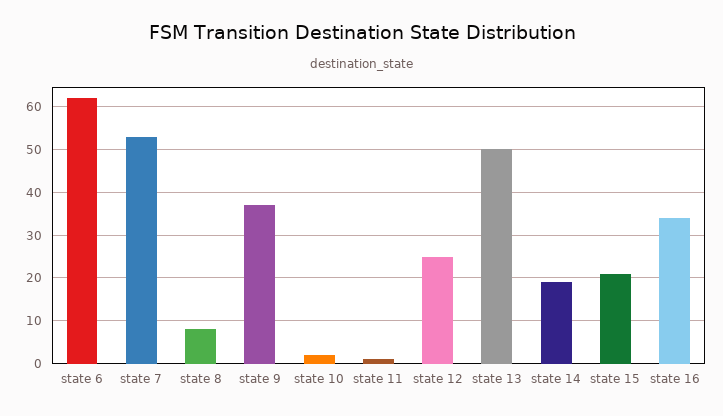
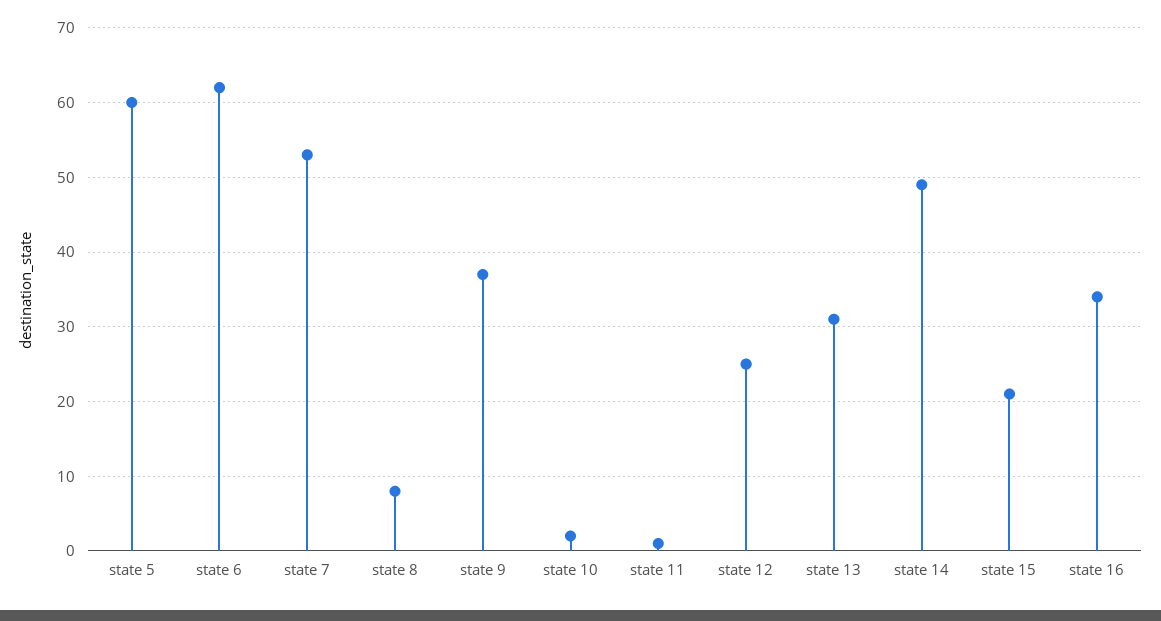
state 13: 50 -> 31
state 14: 20 -> 49
state 5: none -> 60

